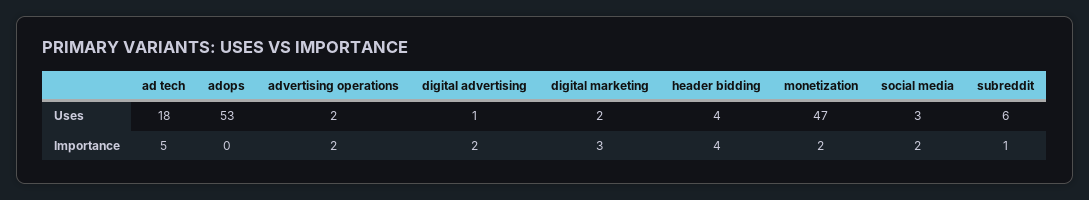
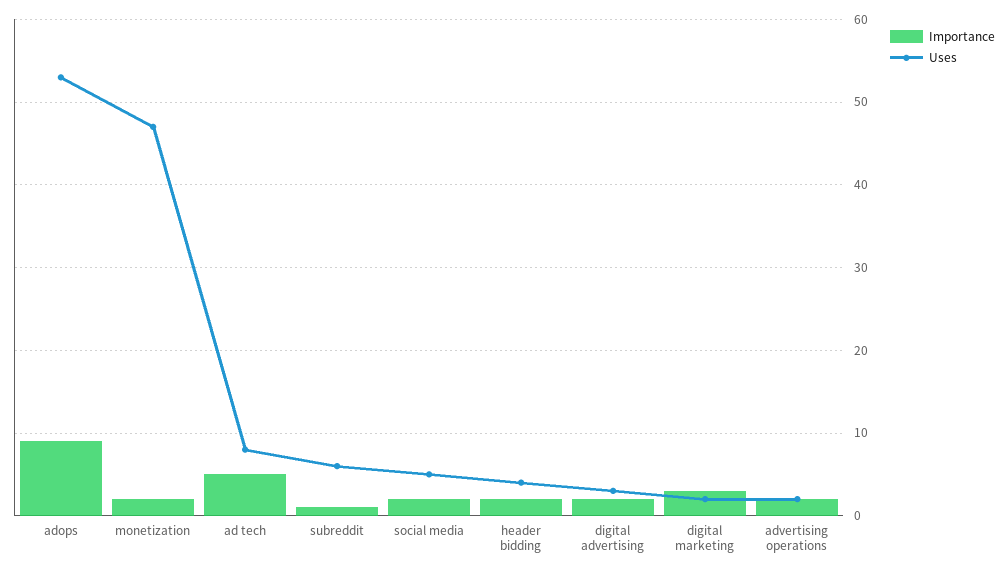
Uses, ad tech: 18 -> 8
Uses, digital advertising: 1 -> 3
Uses, social media: 3 -> 5
Importance, adops: 0 -> 9
Importance, header bidding: 4 -> 2

